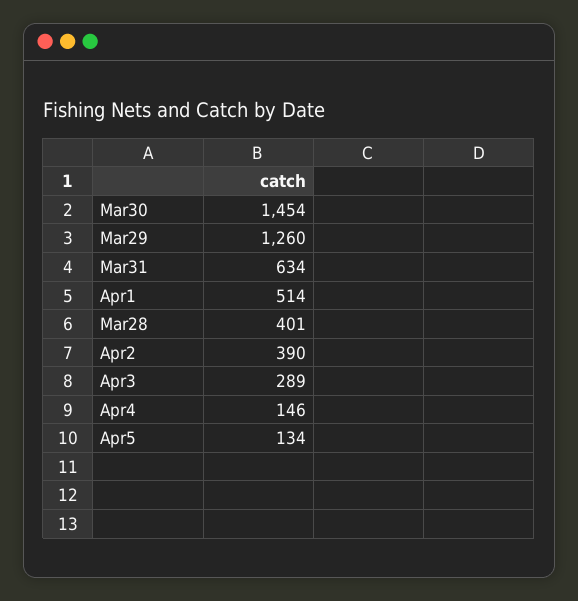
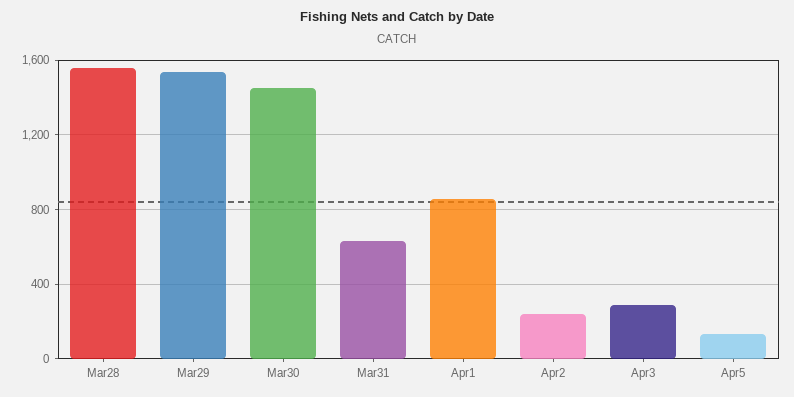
Mar29: 1260 -> 1550
Apr1: 514 -> 850
Mar28: 401 -> 1550
Apr2: 390 -> 250
Apr4: 146 -> none

